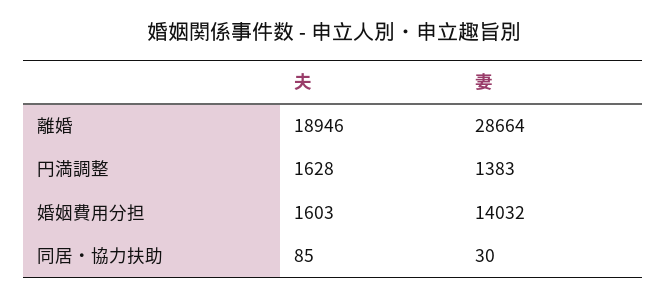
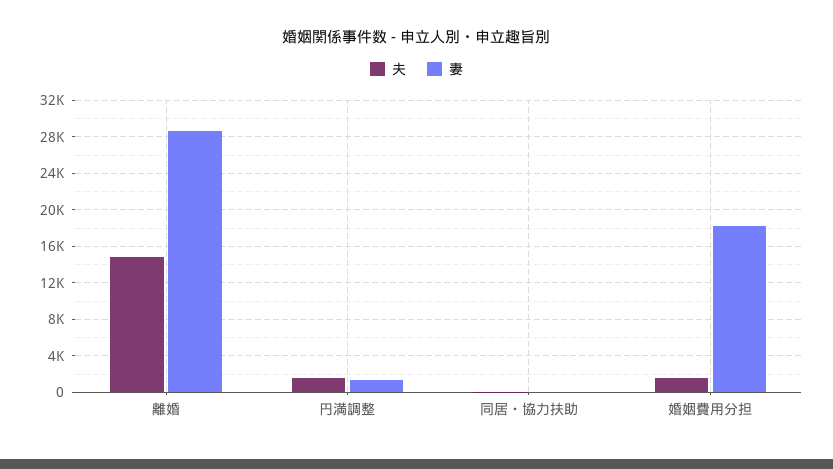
夫, 離婚: 18946 -> 15000
妻, 婚姻費用分担: 14032 -> 18000

